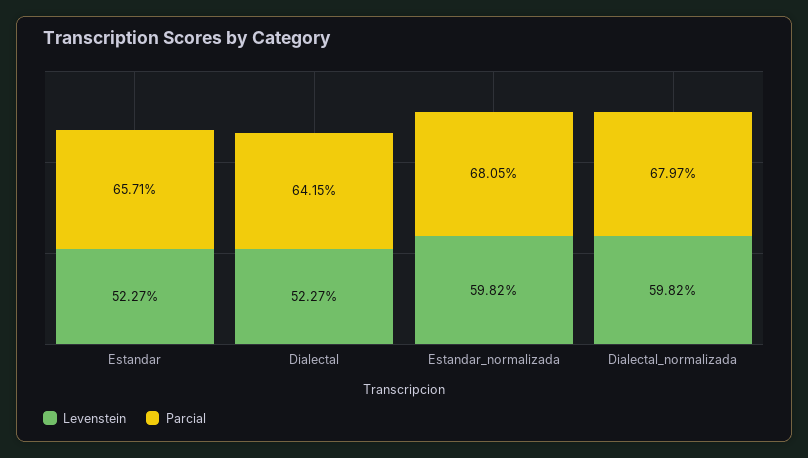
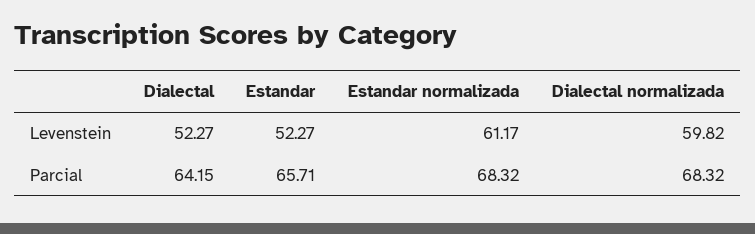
Levenstein, Estandar_normalizada: 59.82 -> 61.17
Parcial, Estandar_normalizada: 68.05 -> 68.32
Parcial, Dialectal_normalizada: 67.97 -> 68.32

